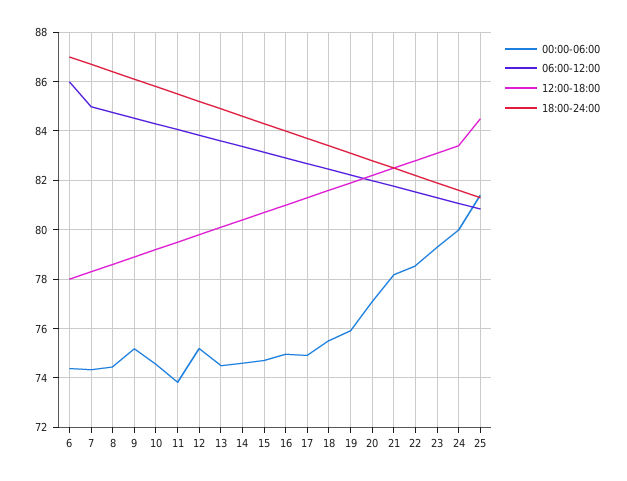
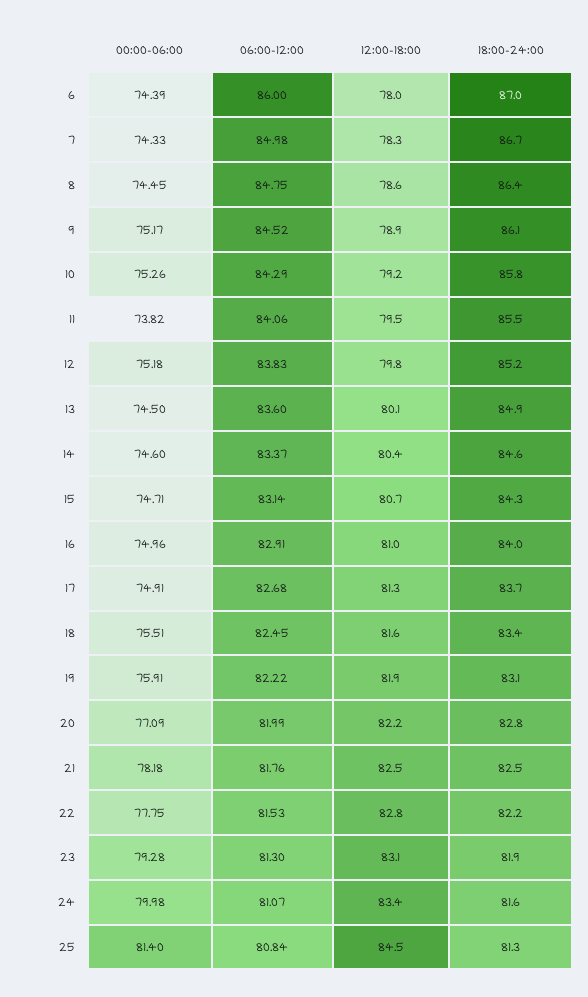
00:00-06:00, 10: 74.5 -> 75.26
00:00-06:00, 22: 78.5 -> 77.75

